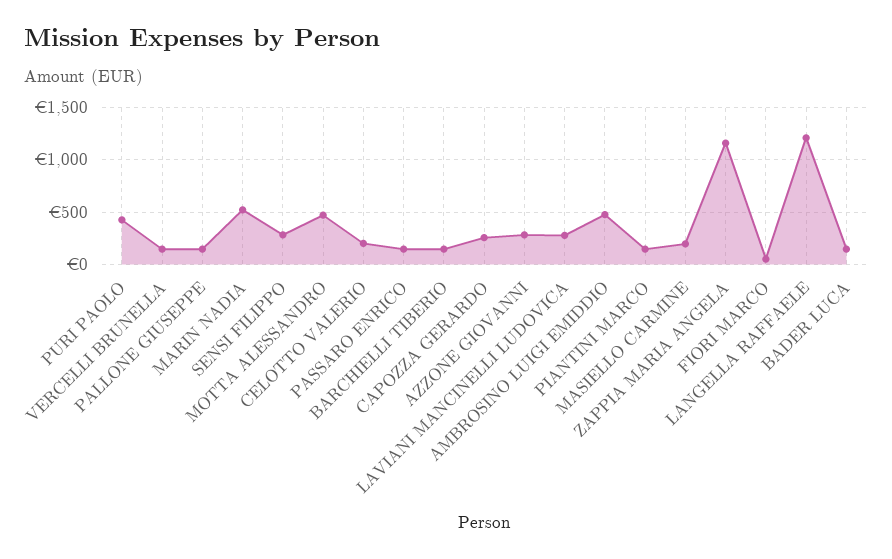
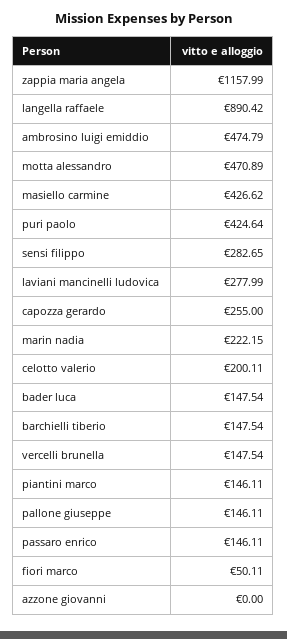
MARIN NADIA: 500 -> 222.15
AZZONE GIOVANNI: 300 -> 0
MASIELLO CARMINE: 200 -> 426.62
LANGELLA RAFFAELE: 1200 -> 890.42

